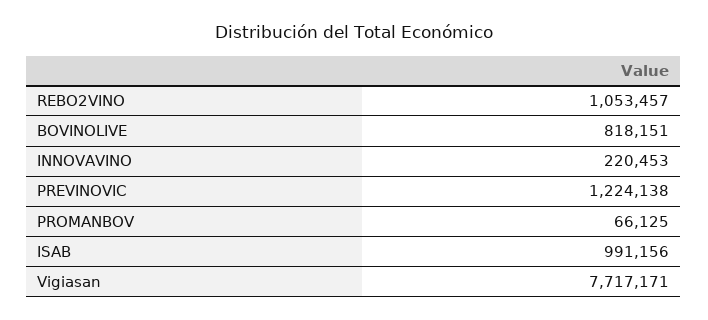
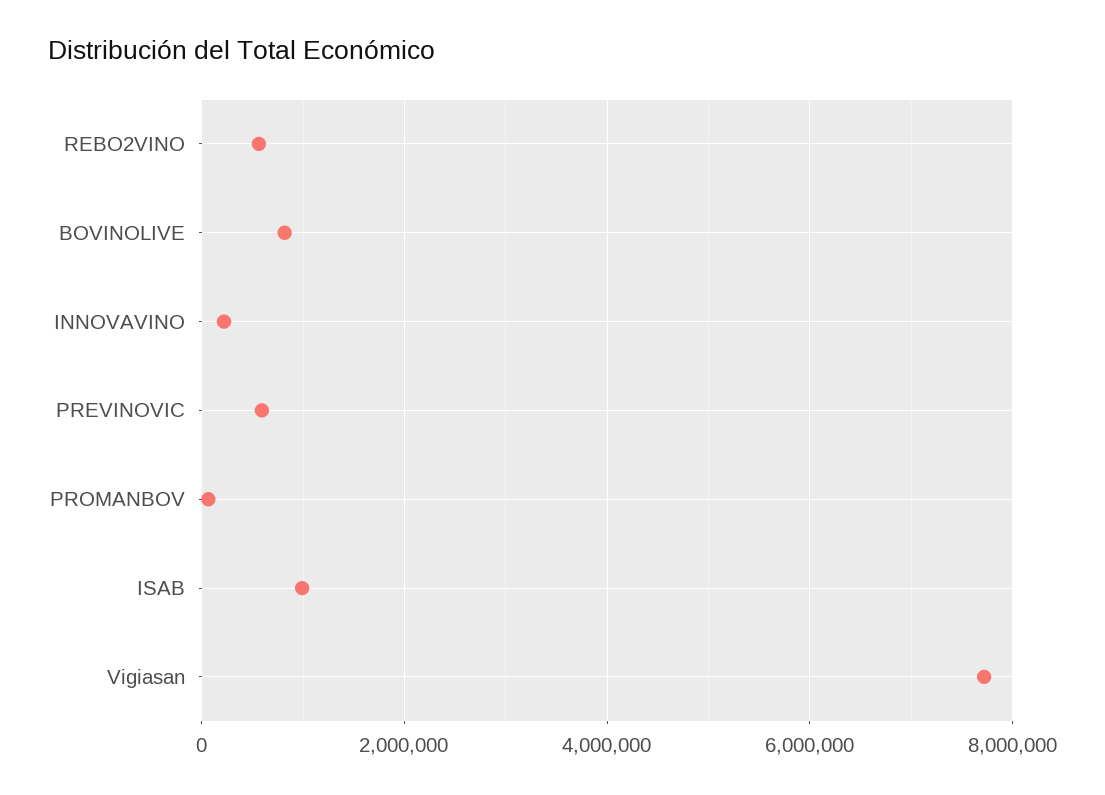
REBO2VINO: 1053457 -> 600000
PREVINOVIC: 1224138 -> 600000

